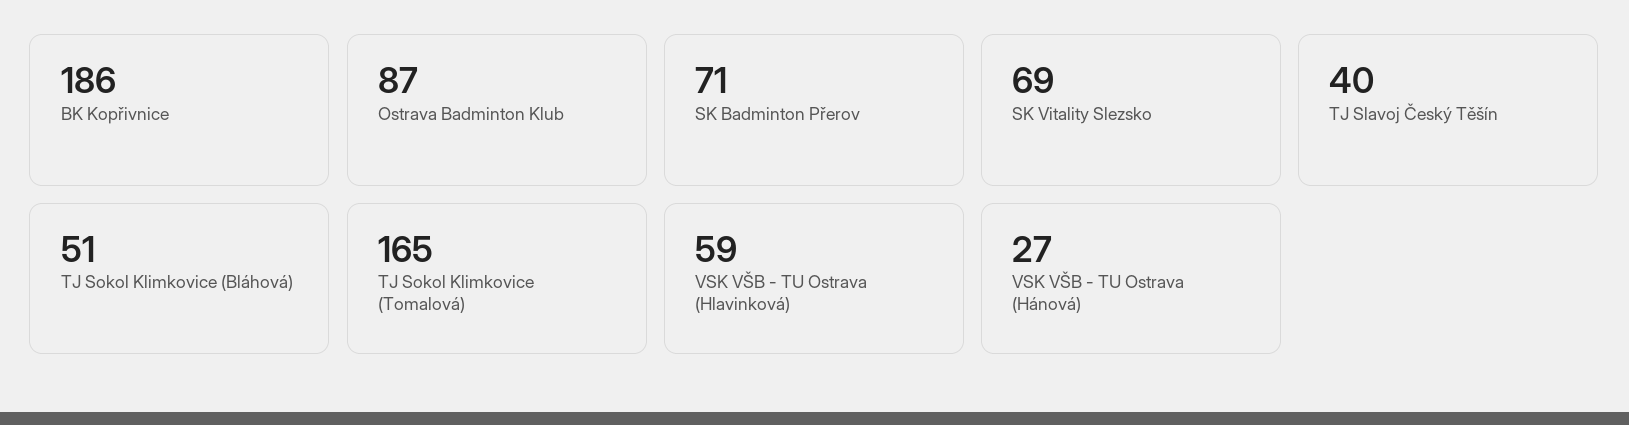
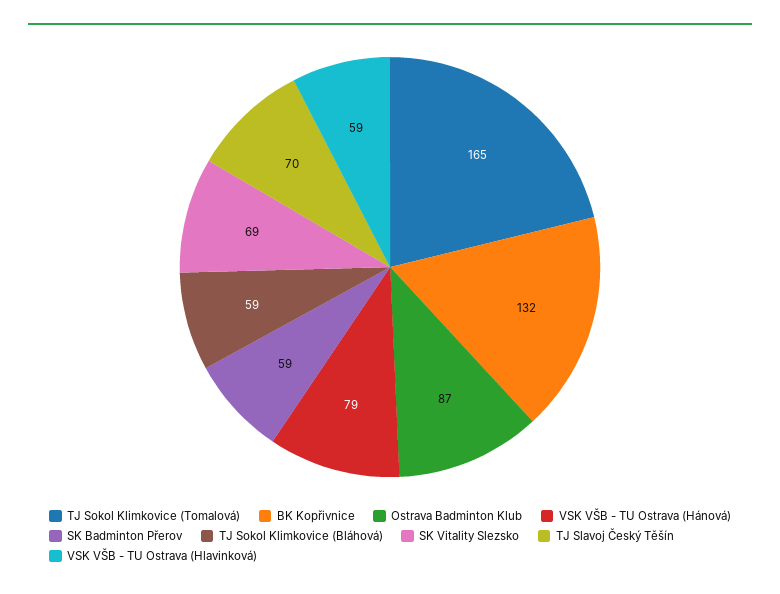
BK Kopřivnice: 186 -> 132
SK Badminton Přerov: 71 -> 59
TJ Slavoj Český Těšín: 40 -> 70
TJ Sokol Klimkovice (Bláhová): 51 -> 59
VSK VŠB - TU Ostrava (Hánová): 27 -> 79

